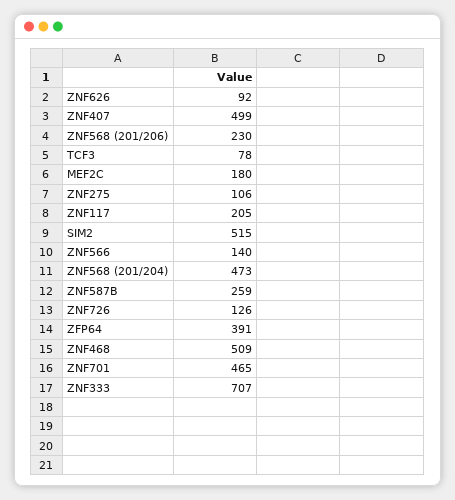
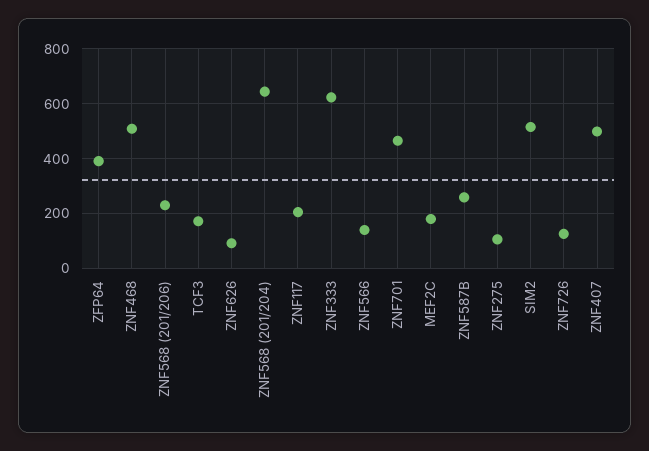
TCF3: 78 -> 175
ZNF568 (201/204): 473 -> 650
ZNF333: 707 -> 625

